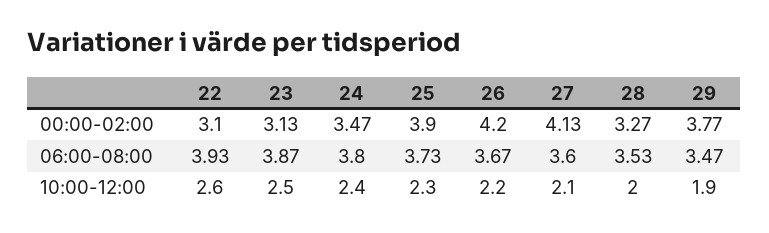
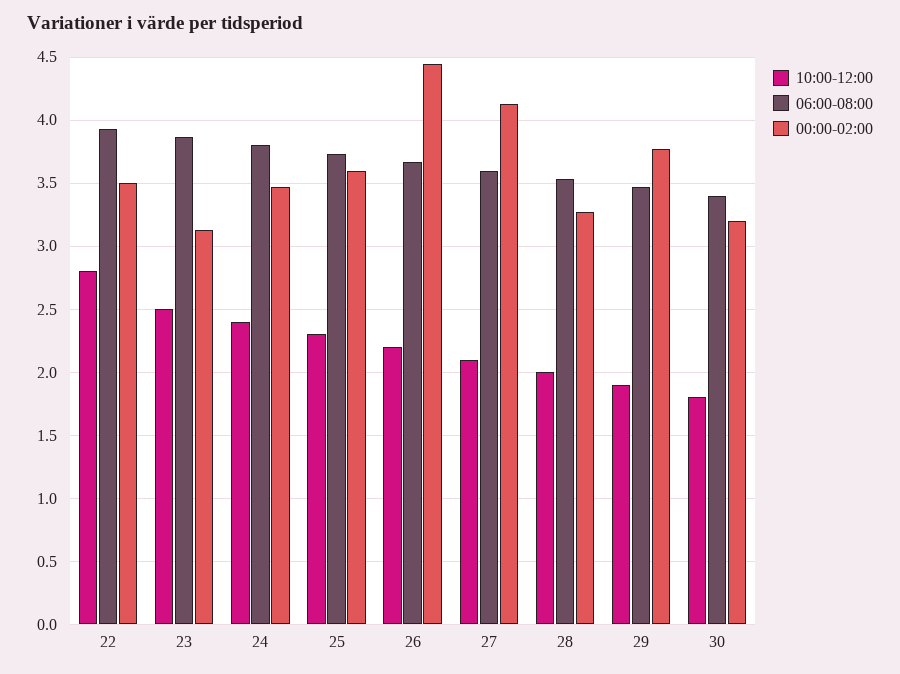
00:00-02:00, 22: 3.1 -> 3.5
00:00-02:00, 25: 3.9 -> 3.6
00:00-02:00, 26: 4.2 -> 4.45
10:00-12:00, 22: 2.6 -> 2.8
10:00-12:00, 30: none -> 1.8
06:00-08:00, 30: none -> 3.4
00:00-02:00, 30: none -> 3.2

